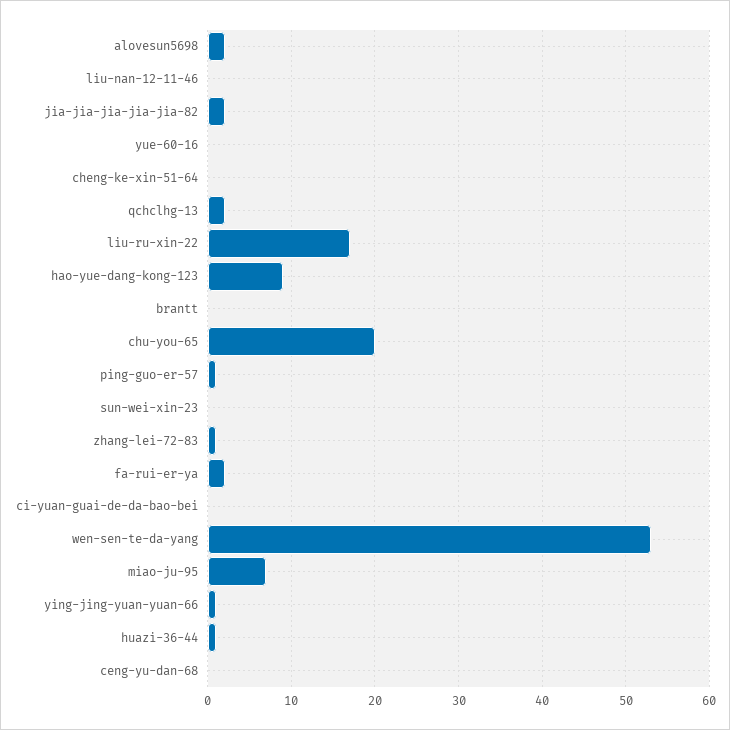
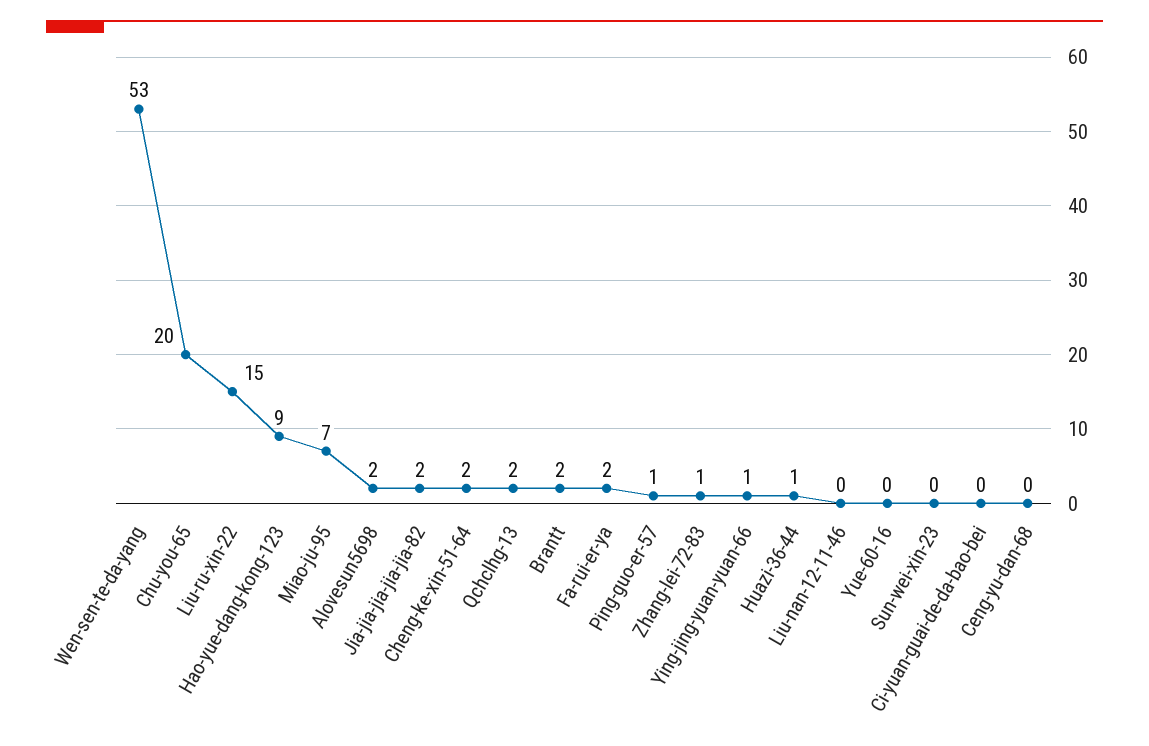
cheng-ke-xin-51-64: 0 -> 2
liu-ru-xin-22: 17 -> 15
brantt: 0 -> 2

